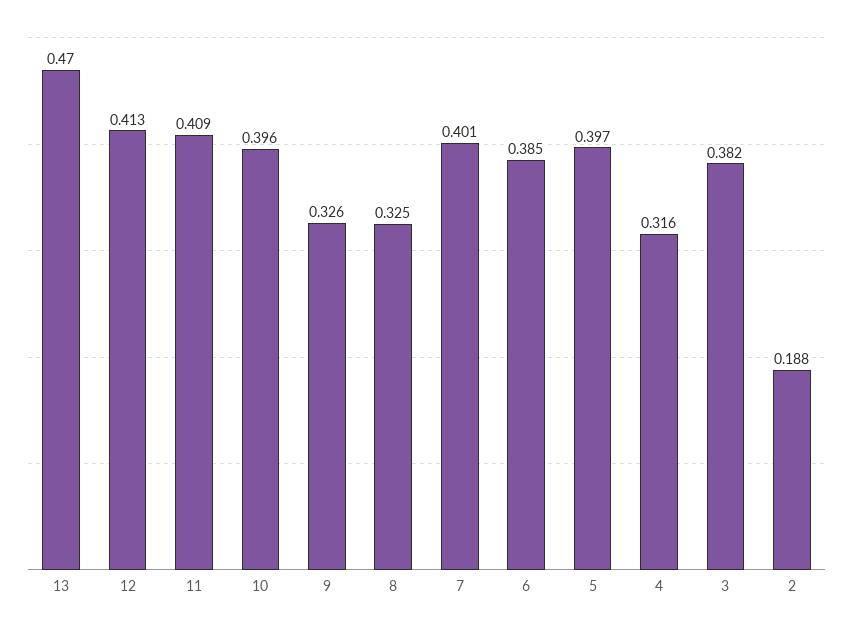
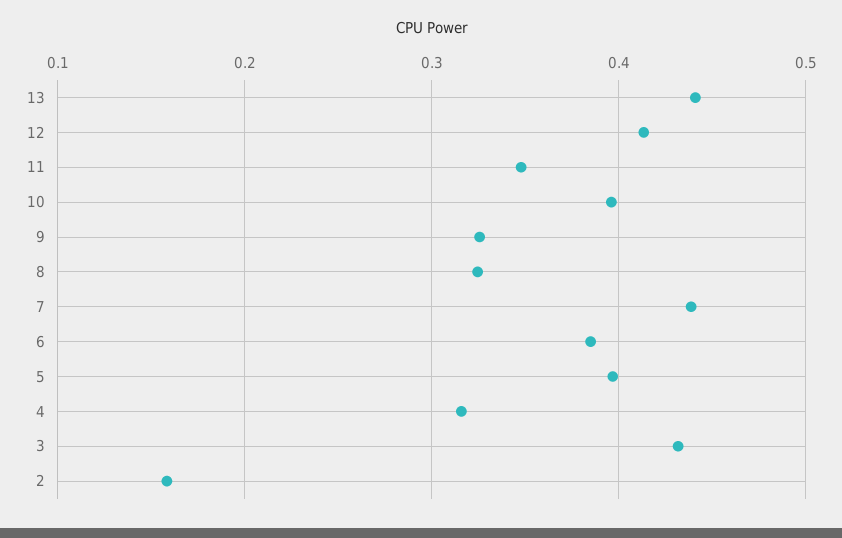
13: 0.47 -> 0.44
11: 0.409 -> 0.35
7: 0.401 -> 0.44
3: 0.382 -> 0.43
2: 0.188 -> 0.16

